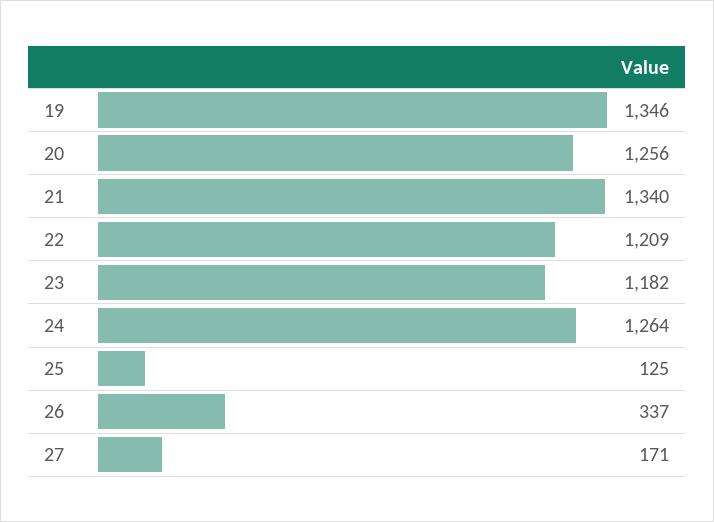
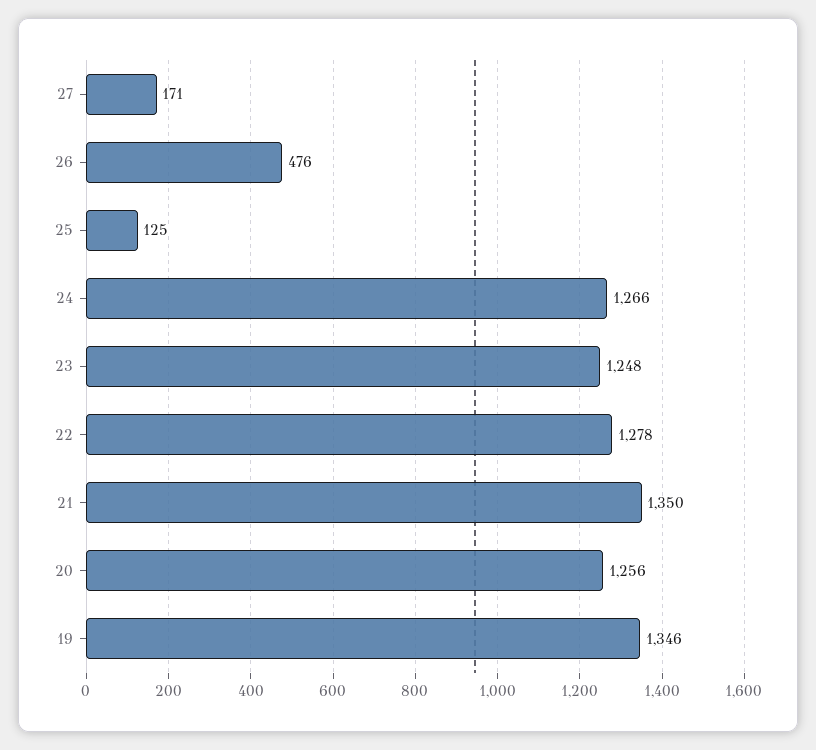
21: 1340 -> 1350
22: 1209 -> 1278
23: 1182 -> 1248
24: 1264 -> 1266
26: 337 -> 476

